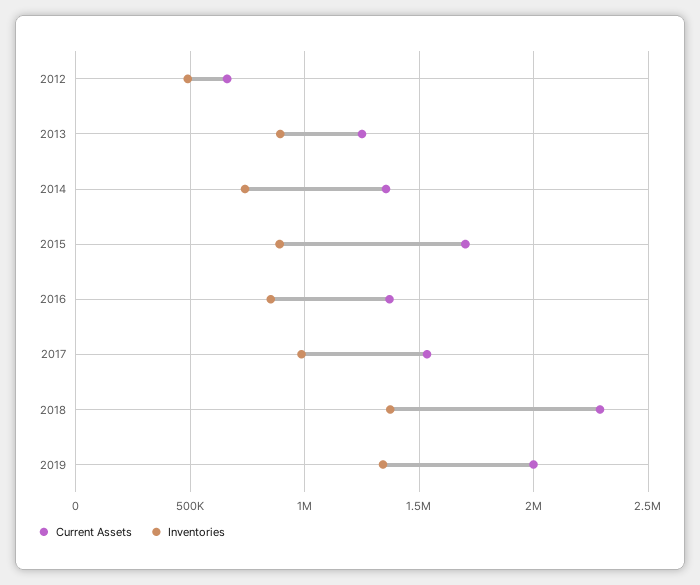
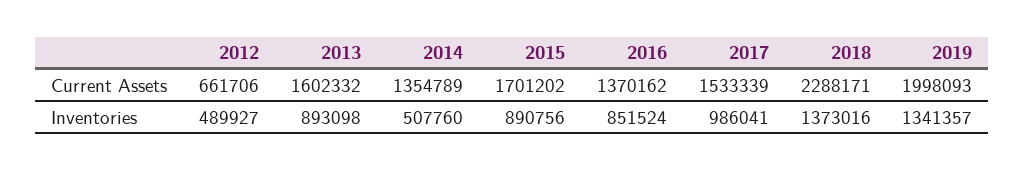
Current Assets, 2013: 1250000 -> 1602332
Inventories, 2014: 750000 -> 507760

